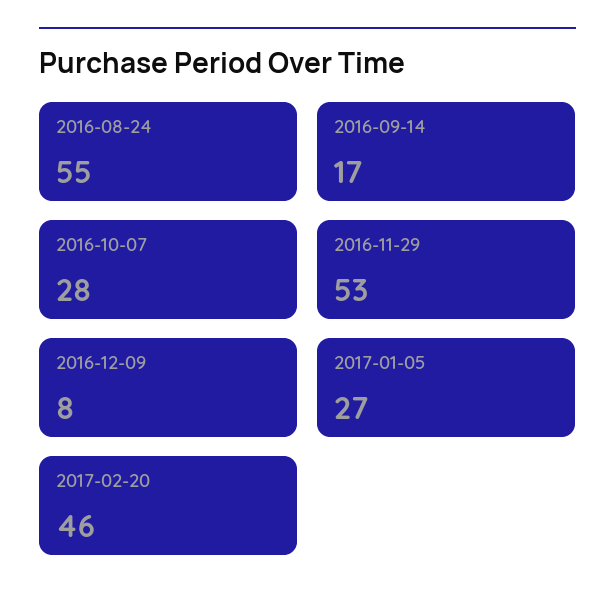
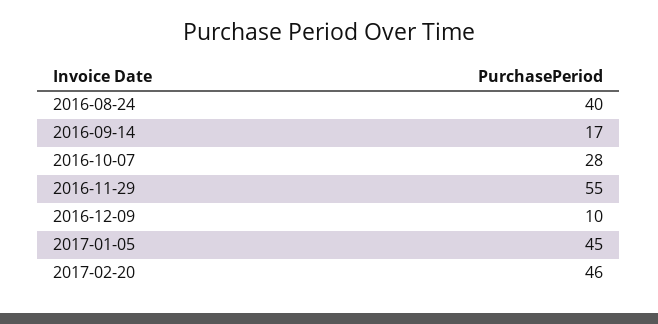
2016-08-24: 55 -> 40
2016-11-29: 53 -> 55
2016-12-09: 8 -> 10
2017-01-05: 27 -> 45

